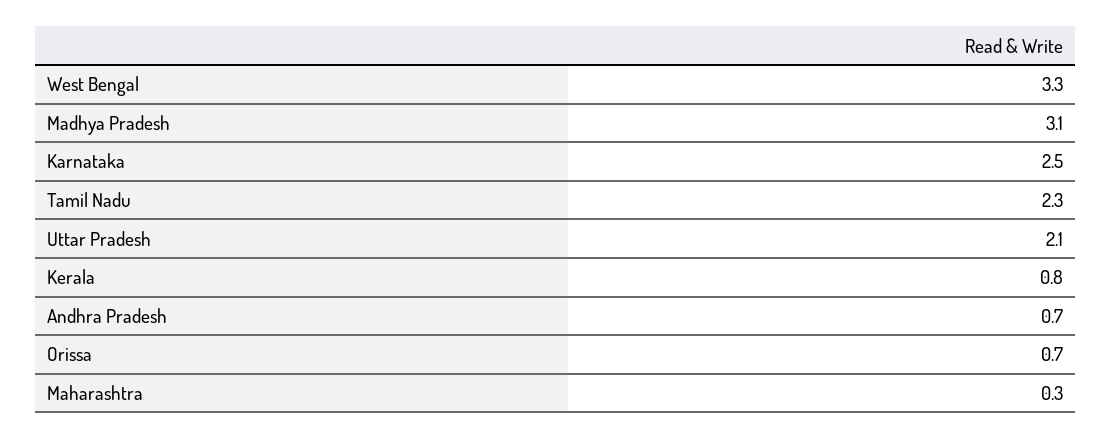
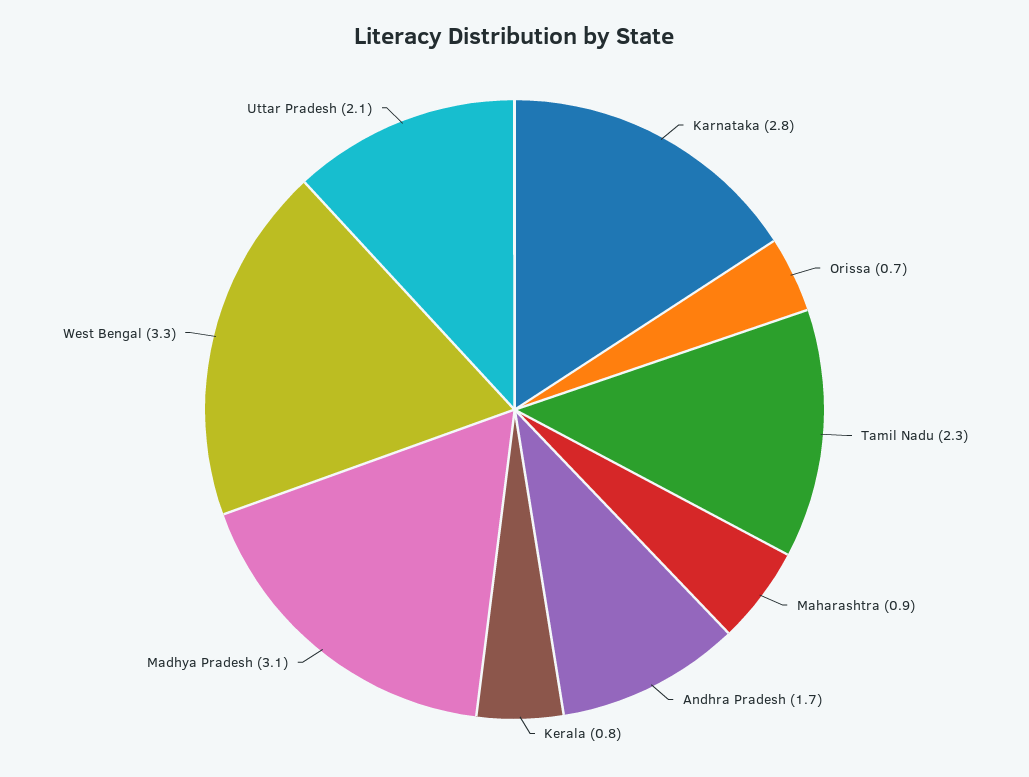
Karnataka: 2.5 -> 2.8
Andhra Pradesh: 0.7 -> 1.7
Maharashtra: 0.3 -> 0.9

